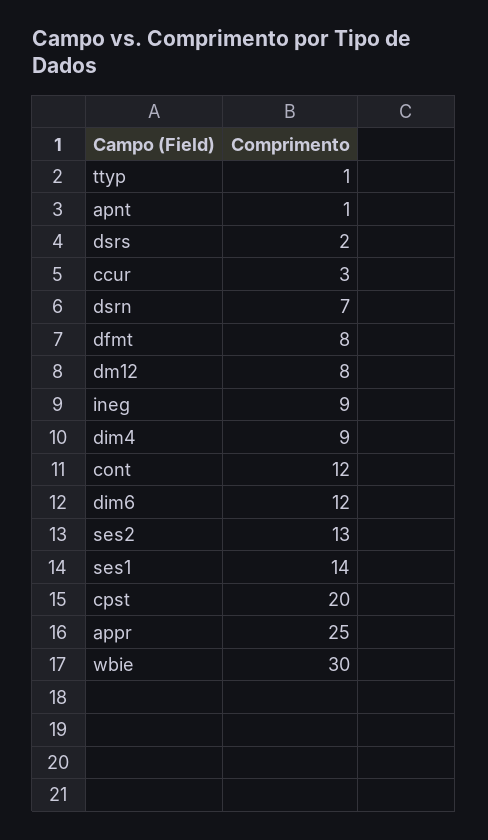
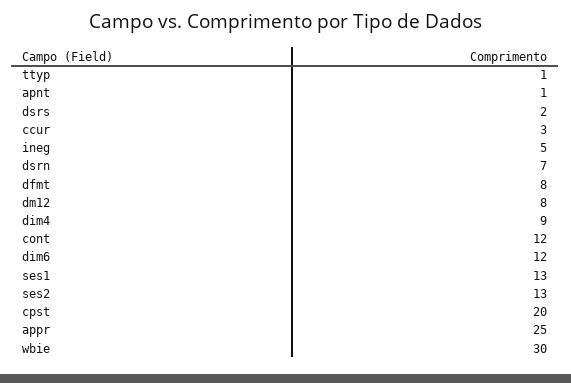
ineg: 9 -> 5
ses1: 14 -> 13

